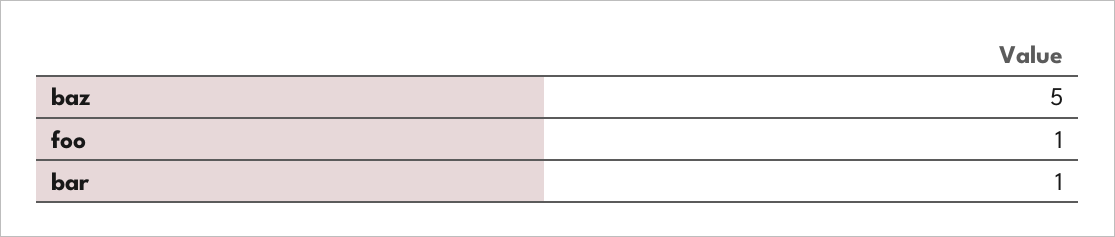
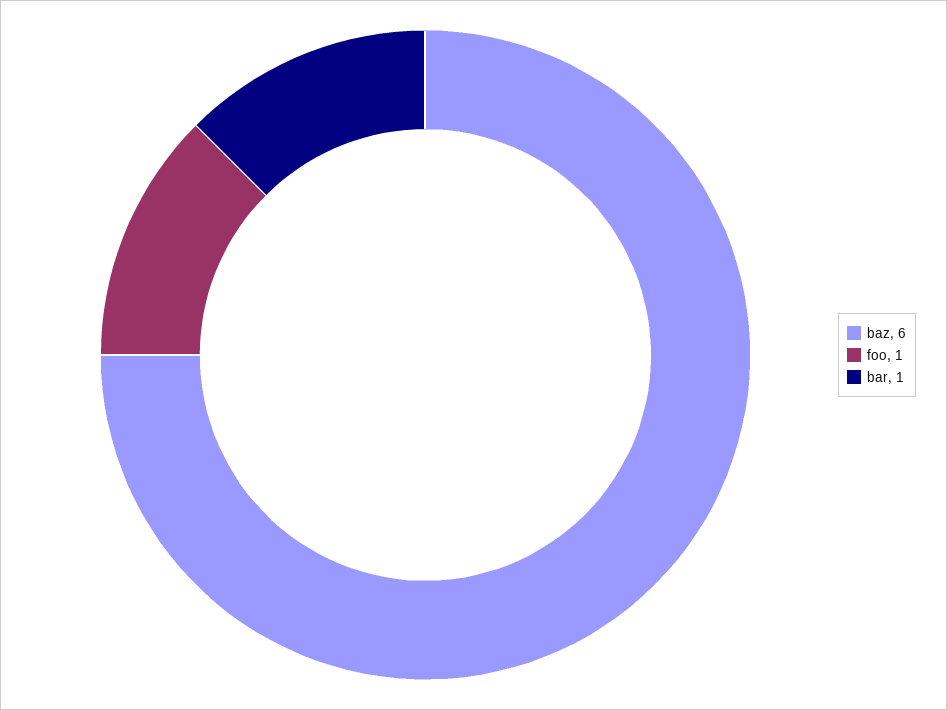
baz: 5 -> 6

